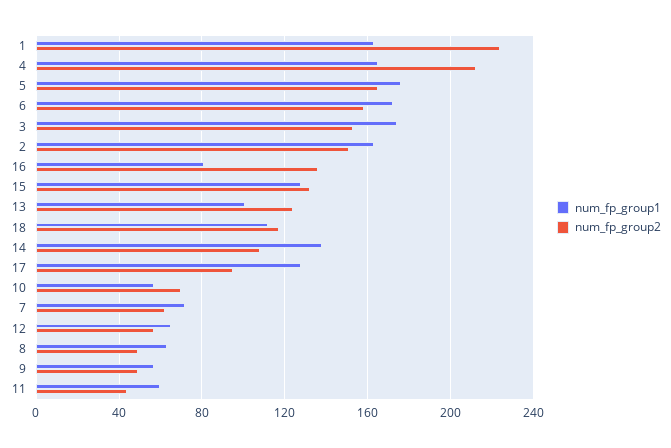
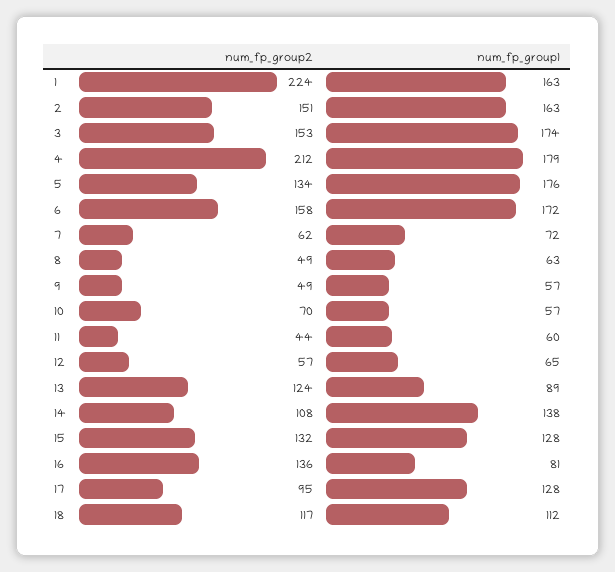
num_fp_group1, 4: 165 -> 179
num_fp_group2, 5: 165 -> 134
num_fp_group1, 13: 100 -> 89

